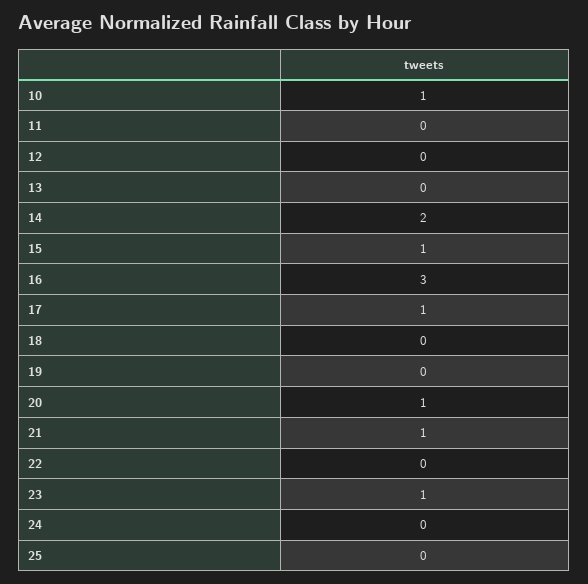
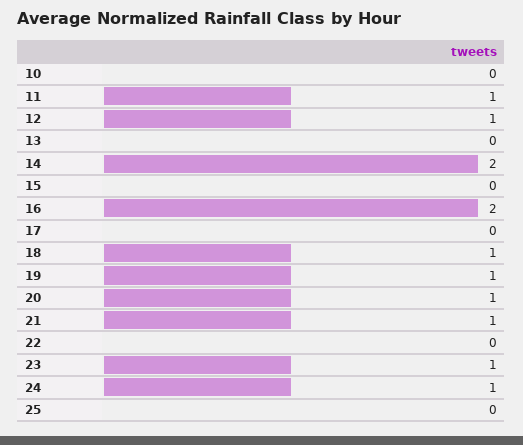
10: 1 -> 0
11: 0 -> 1
12: 0 -> 1
15: 1 -> 0
16: 3 -> 2
17: 1 -> 0
18: 0 -> 1
19: 0 -> 1
24: 0 -> 1

